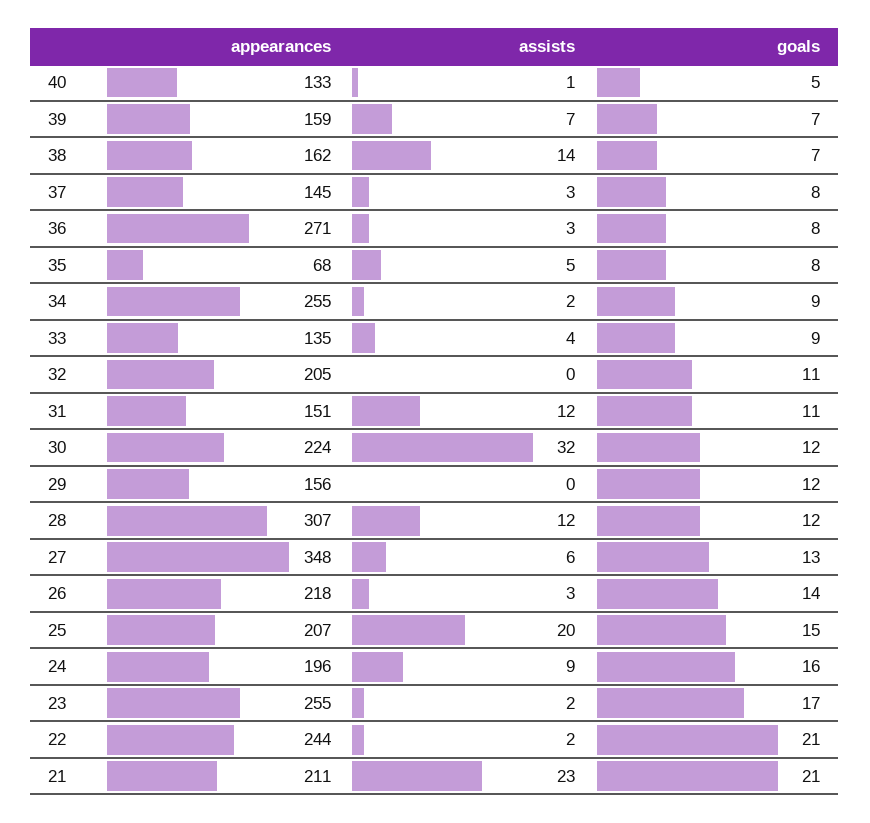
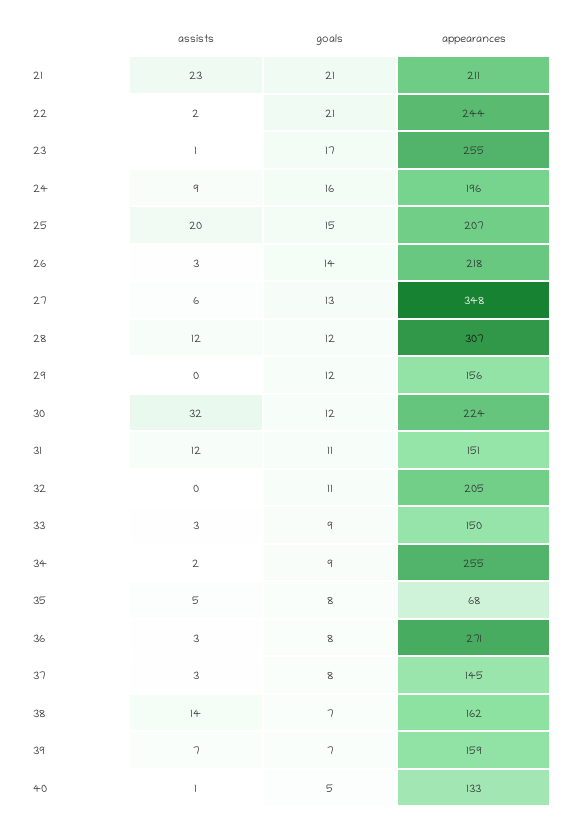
appearances, 33: 135 -> 150
assists, 33: 4 -> 3
assists, 23: 2 -> 1

